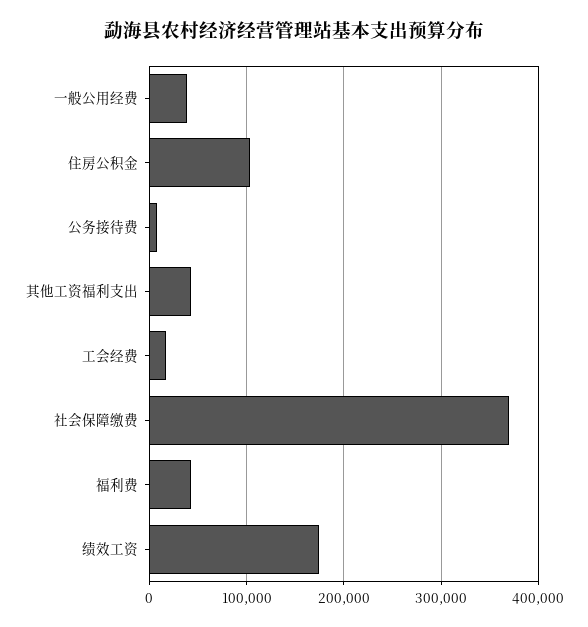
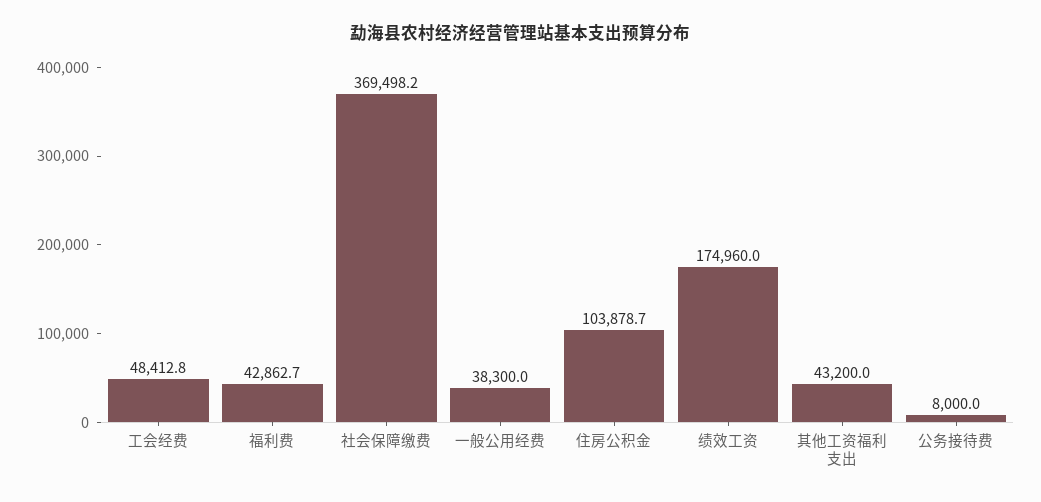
工会经费: 20000 -> 48412.8

